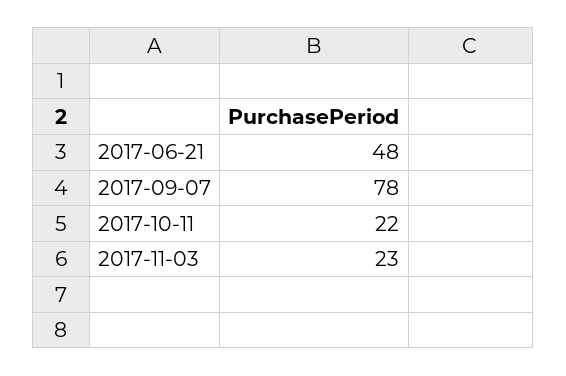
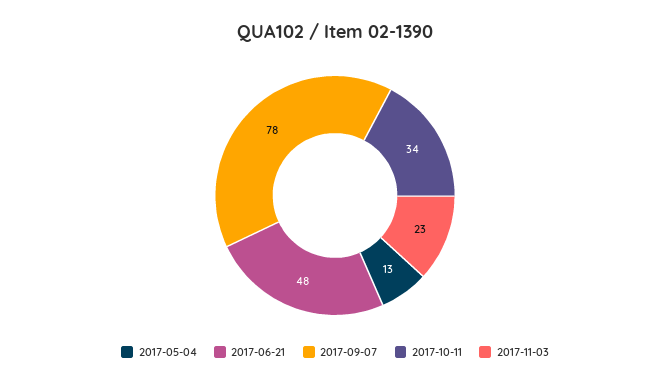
2017-10-11: 22 -> 34
2017-05-04: none -> 13

